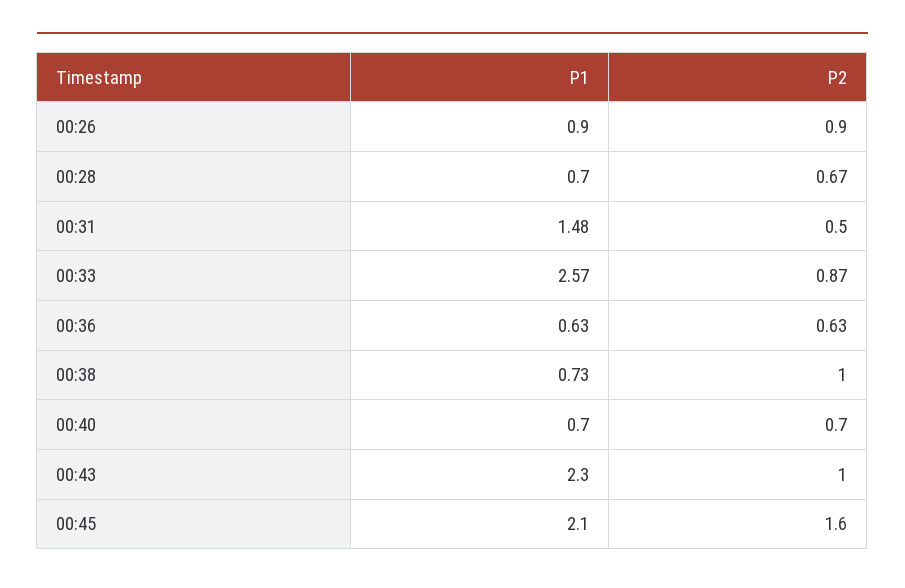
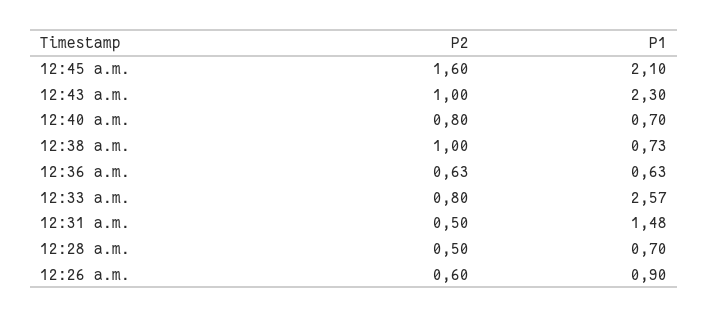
P2, 00:26: 0.9 -> 0.6
P2, 00:28: 0.67 -> 0.5
P2, 00:33: 0.87 -> 0.8
P2, 00:40: 0.7 -> 0.8

